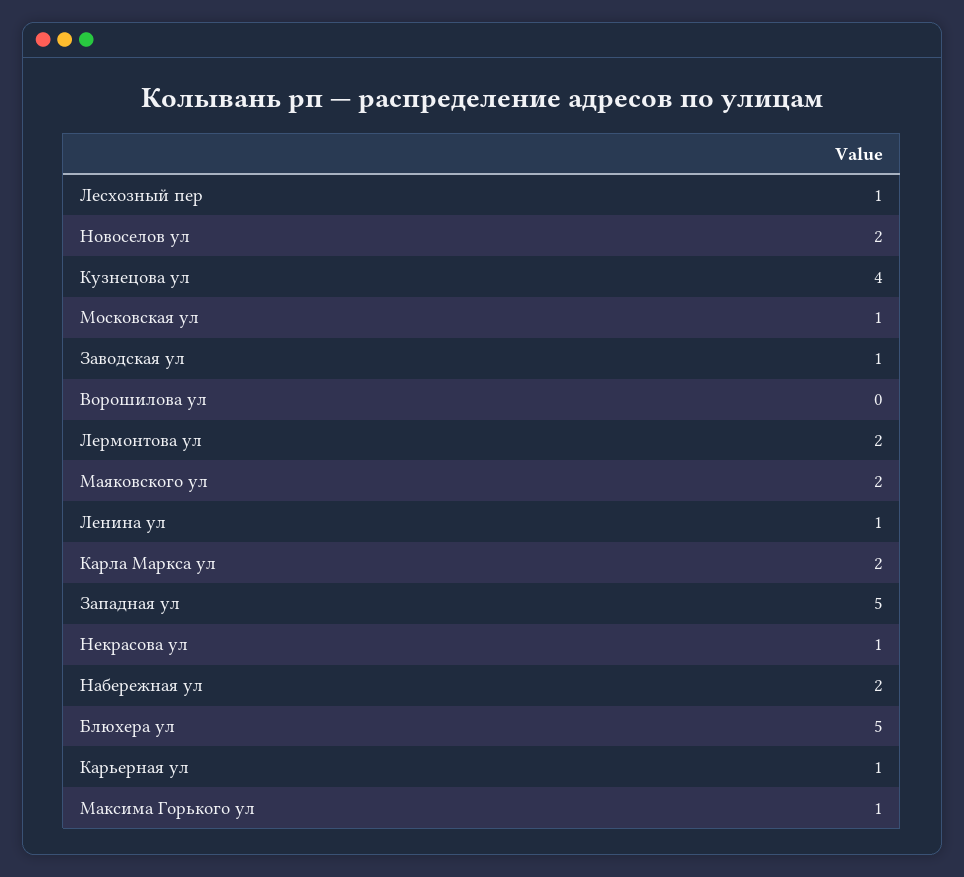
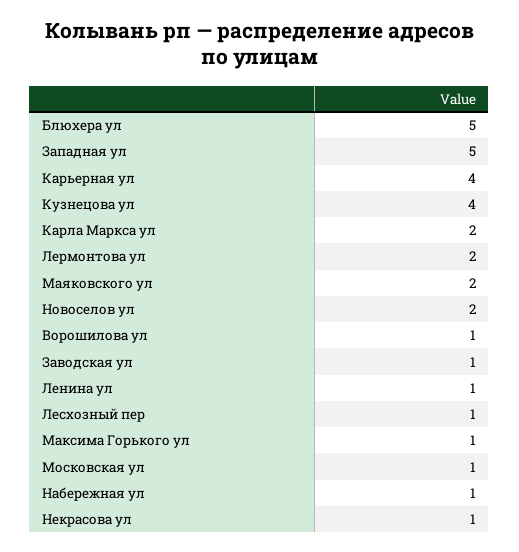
Ворошилова ул: 0 -> 1
Набережная ул: 2 -> 1
Карьерная ул: 1 -> 4

